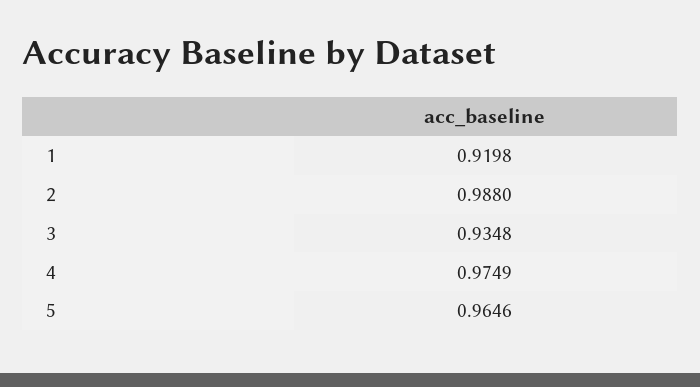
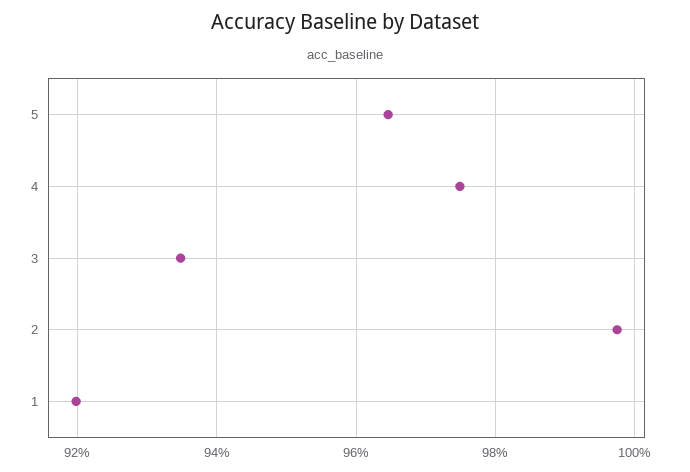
2: 0.988 -> 0.998

